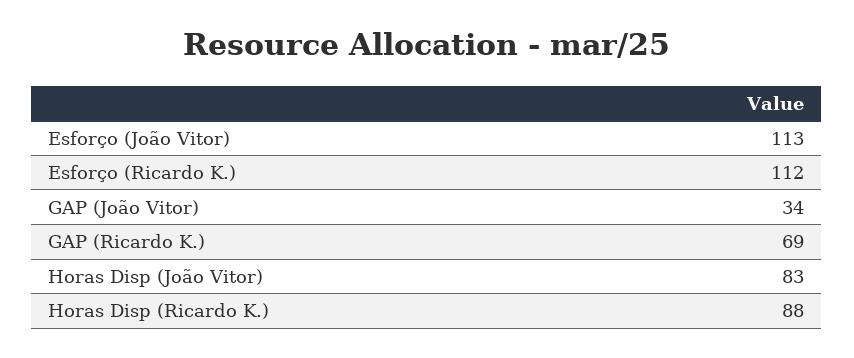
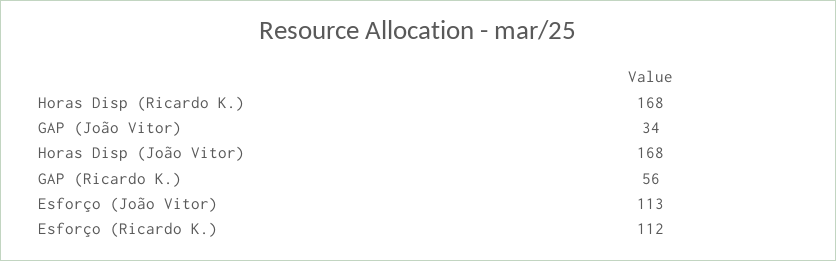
GAP (Ricardo K.): 69 -> 56
Horas Disp (João Vitor): 83 -> 168
Horas Disp (Ricardo K.): 88 -> 168

